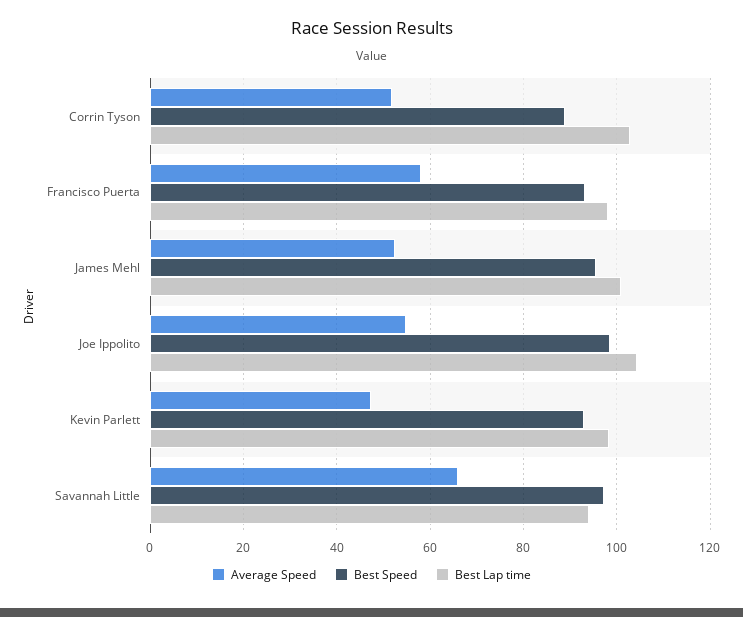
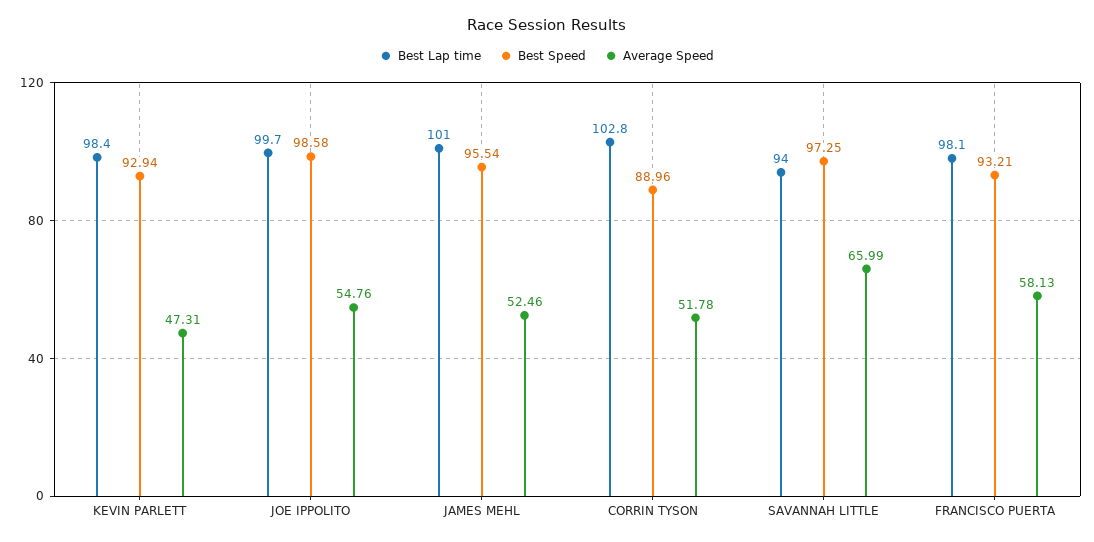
Best Lap time, Joe Ippolito: 104 -> 99.7

